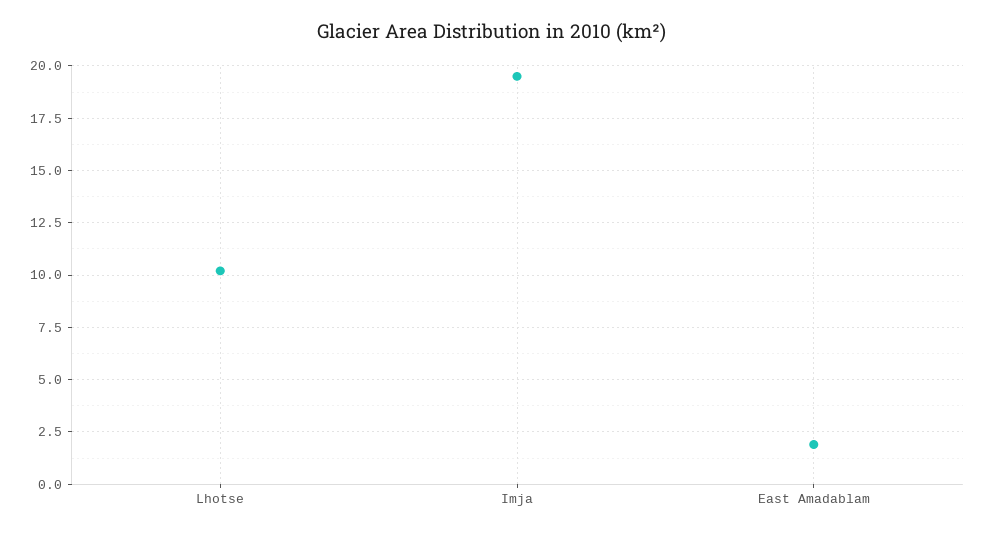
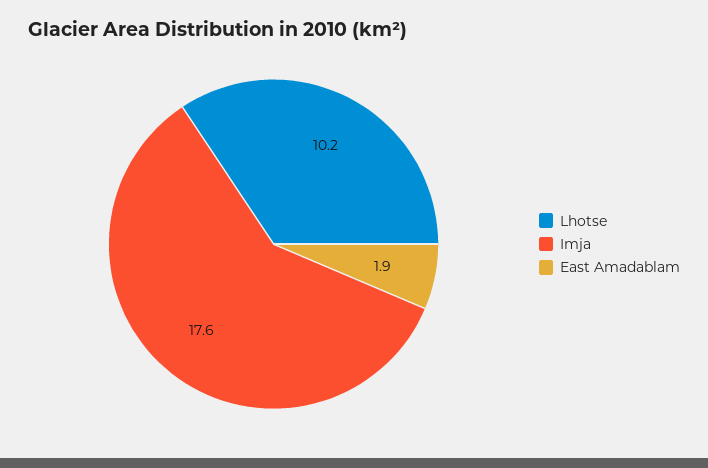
Imja: 19.5 -> 17.6

